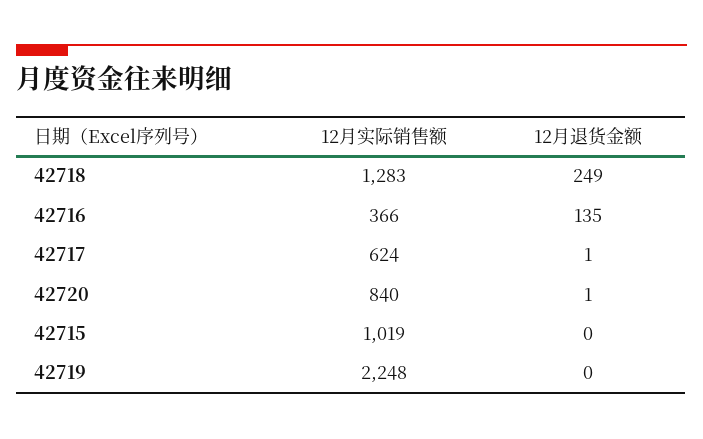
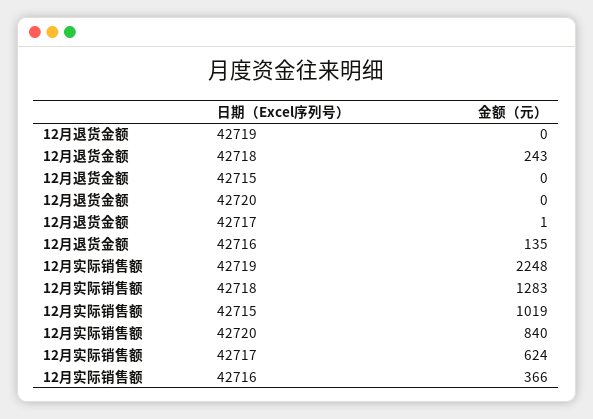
12月退货金额, 42718: 249 -> 243
12月退货金额, 42720: 1 -> 0

